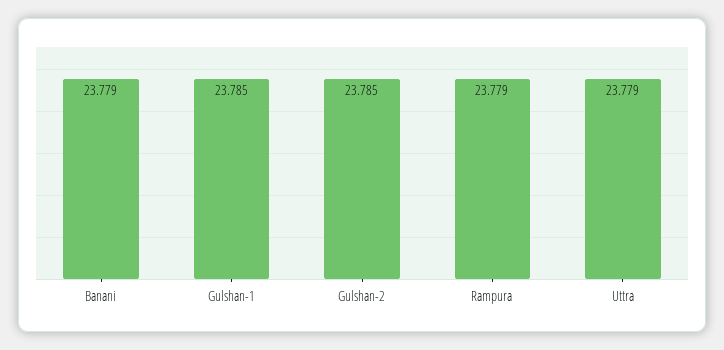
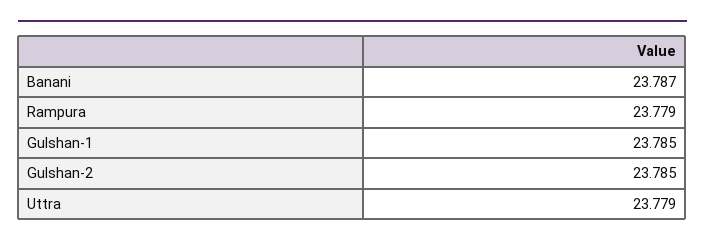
Banani: 23.779 -> 23.787

